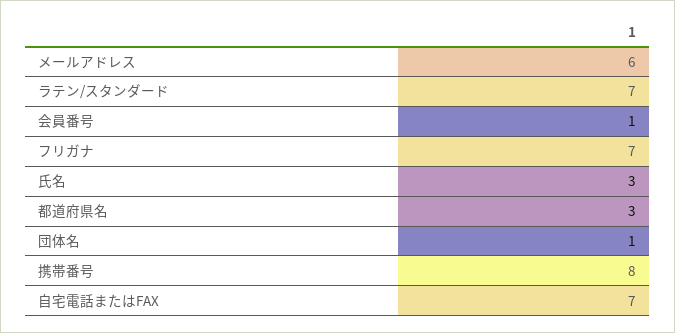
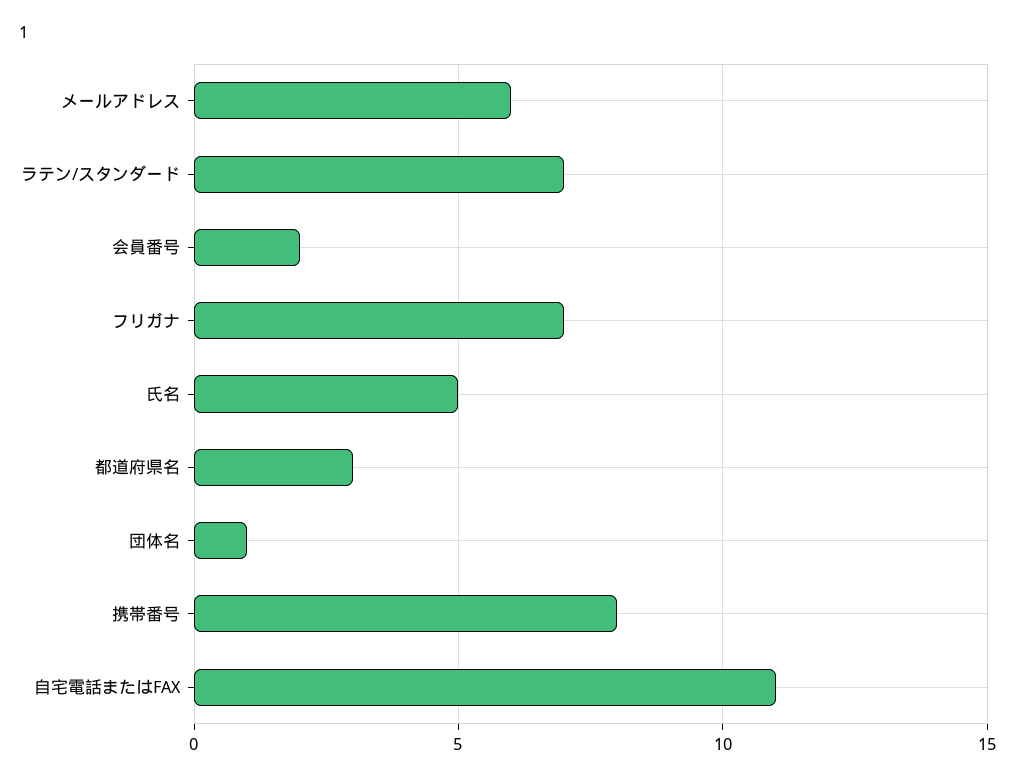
会員番号: 1 -> 2
氏名: 3 -> 5
自宅電話またはFAX: 7 -> 11

